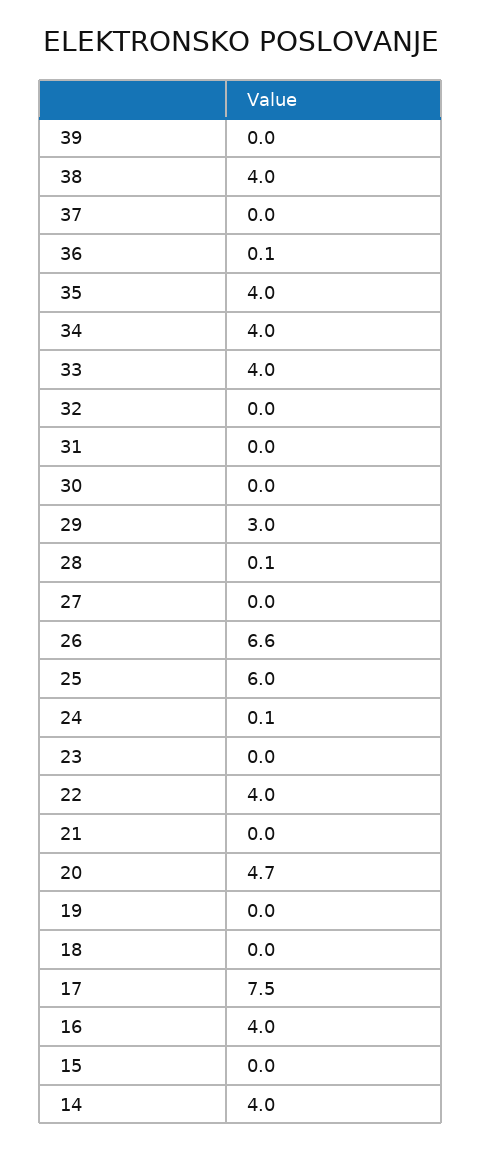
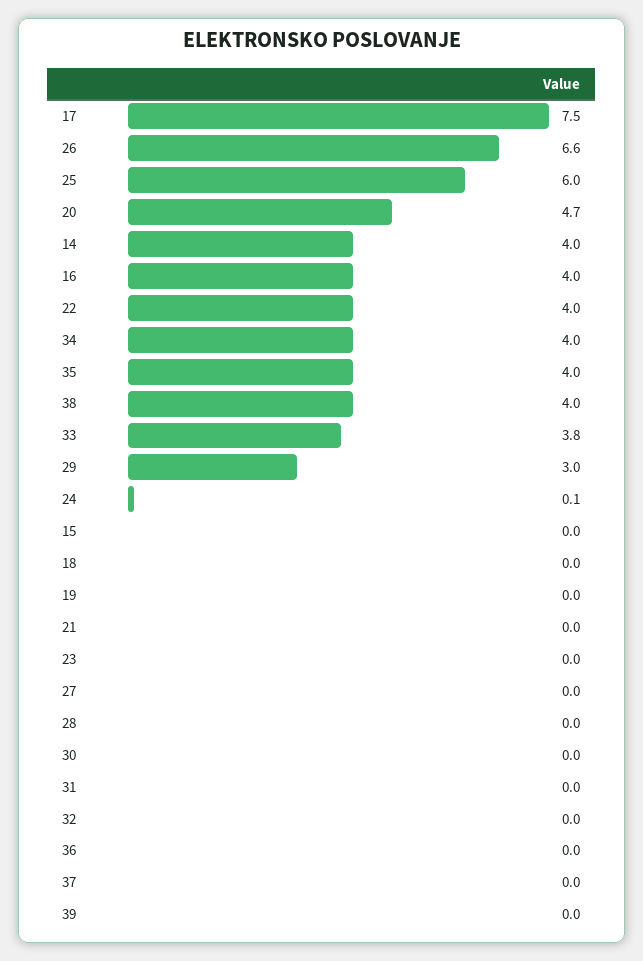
36: 0.1 -> 0
33: 4 -> 3.8
28: 0.1 -> 0

